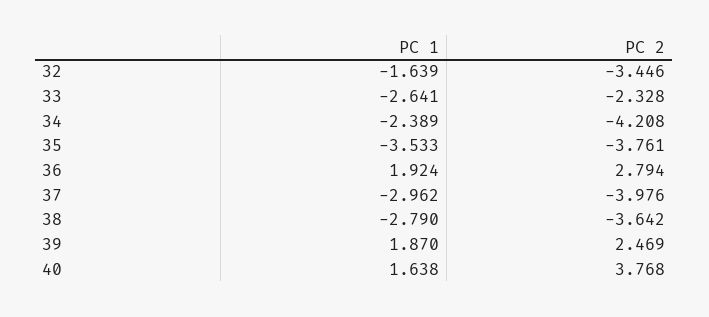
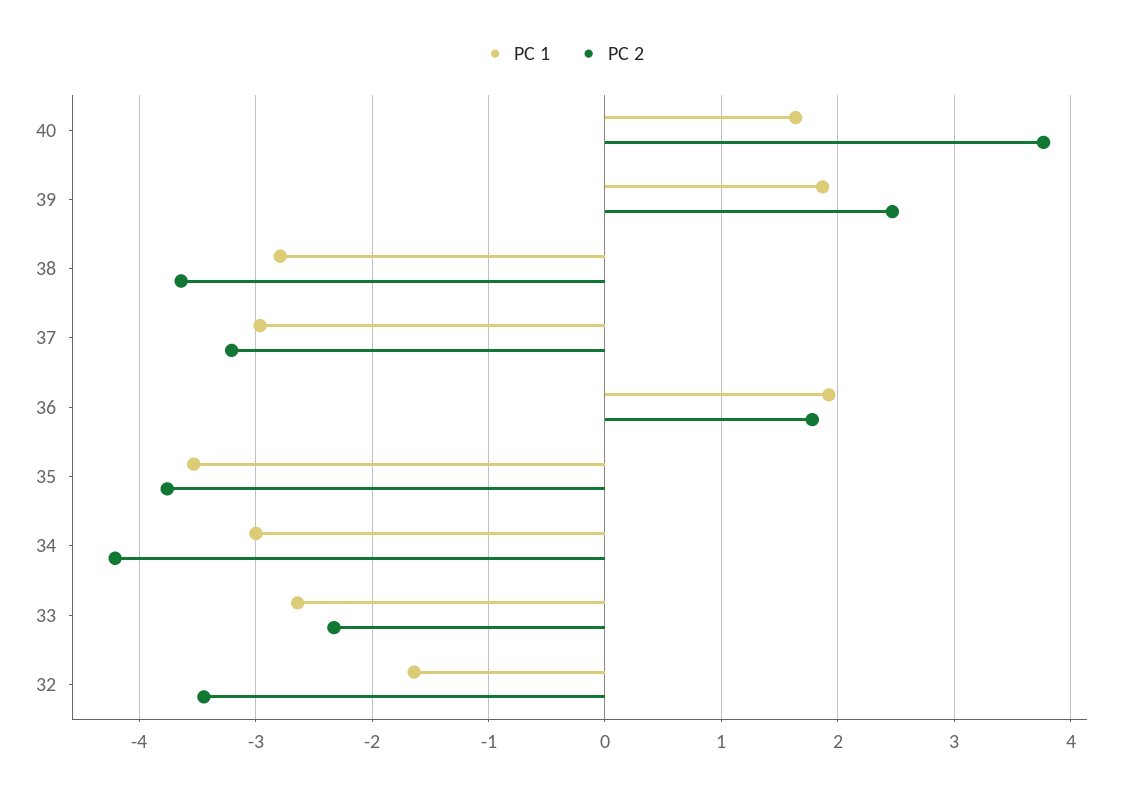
PC 1, 34: -2.389 -> -3
PC 2, 36: 2.794 -> 1.8
PC 2, 37: -3.976 -> -3.2

